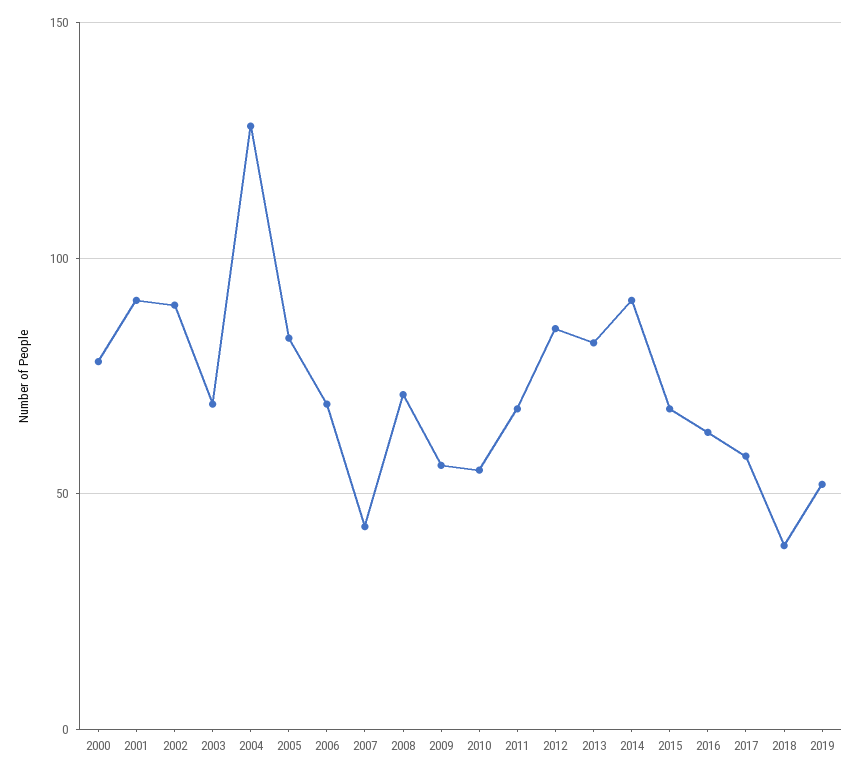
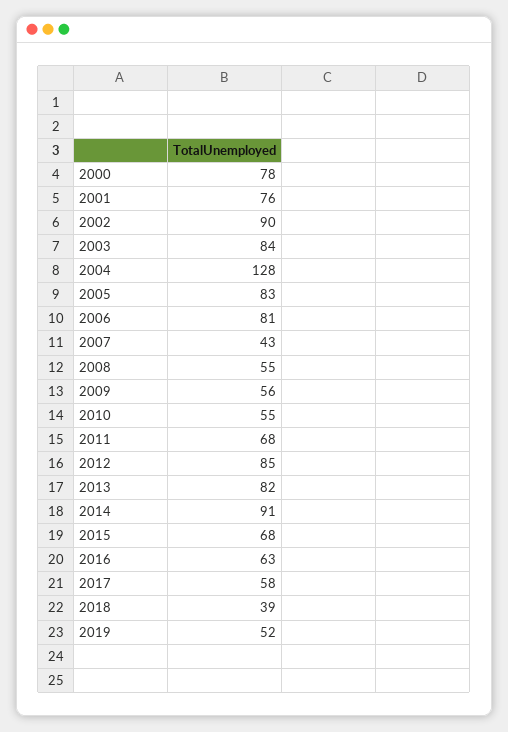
2001: 90 -> 76
2003: 70 -> 84
2006: 70 -> 81
2008: 70 -> 55

